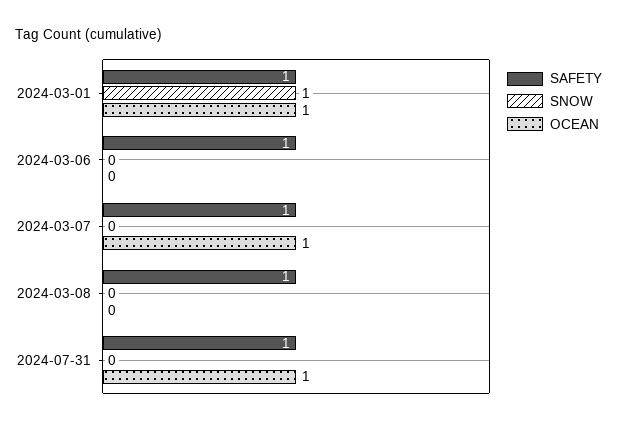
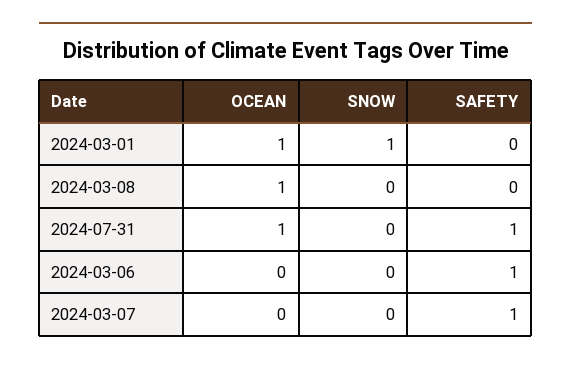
SAFETY, 2024-03-01: 1 -> 0
OCEAN, 2024-03-07: 1 -> 0
SAFETY, 2024-03-08: 1 -> 0
OCEAN, 2024-03-08: 0 -> 1

